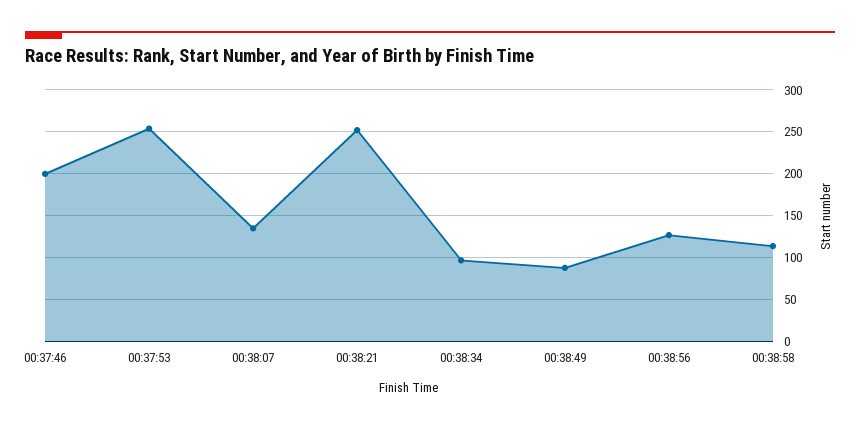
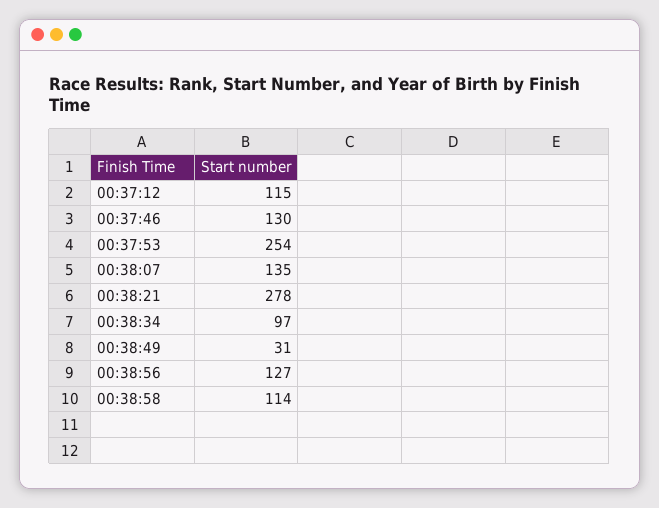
00:37:46: 200 -> 130
00:38:21: 250 -> 278
00:38:49: 90 -> 31
00:37:12: none -> 115

